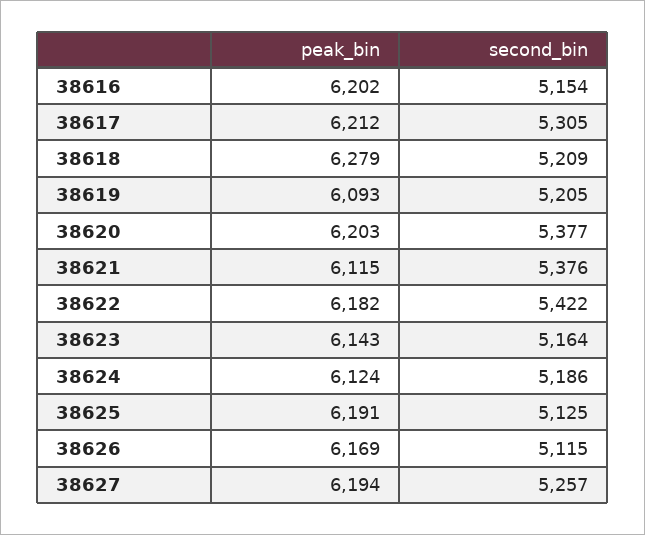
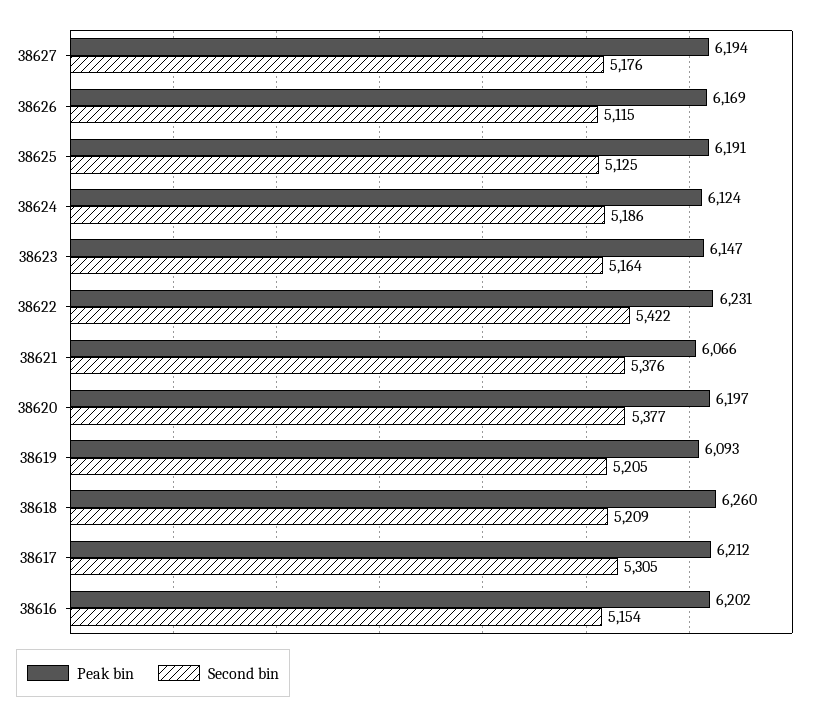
peak_bin, 38618: 6279 -> 6260
peak_bin, 38620: 6203 -> 6197
peak_bin, 38621: 6115 -> 6066
peak_bin, 38622: 6182 -> 6231
peak_bin, 38623: 6143 -> 6147
second_bin, 38627: 5257 -> 5176

